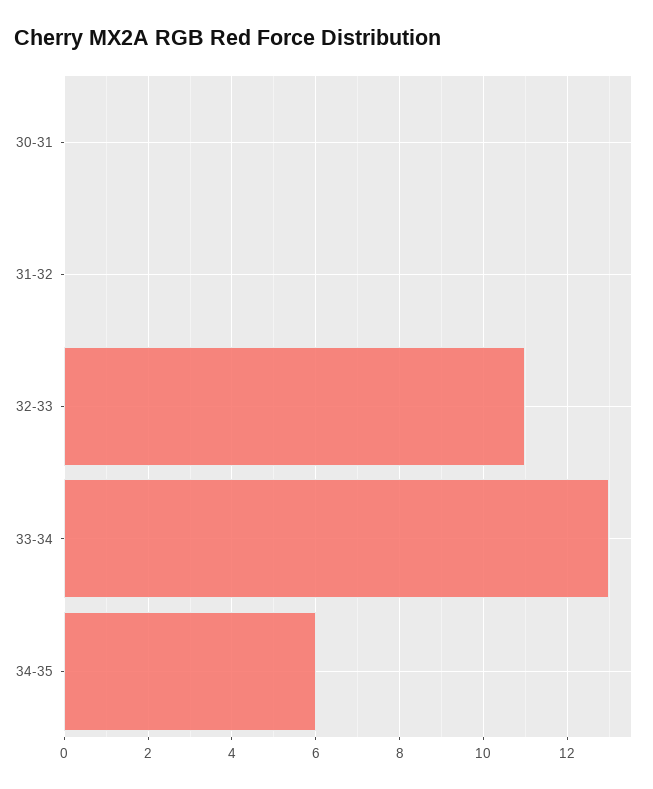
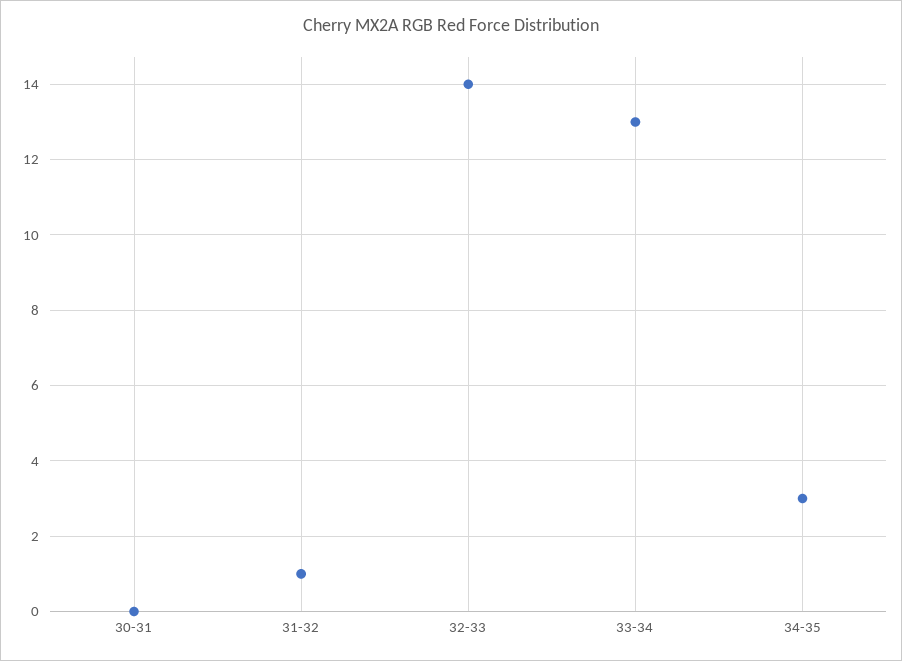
31-32: 0 -> 1
32-33: 11 -> 14
34-35: 6 -> 3

